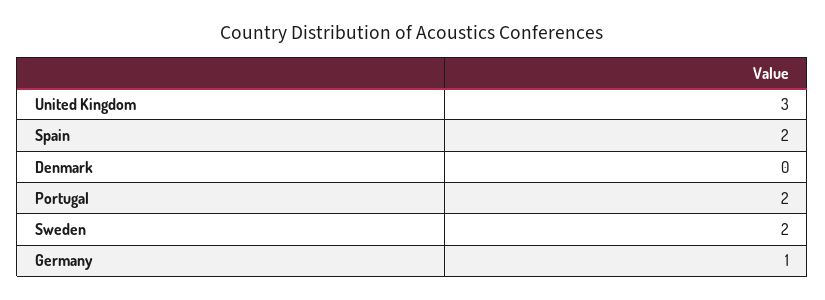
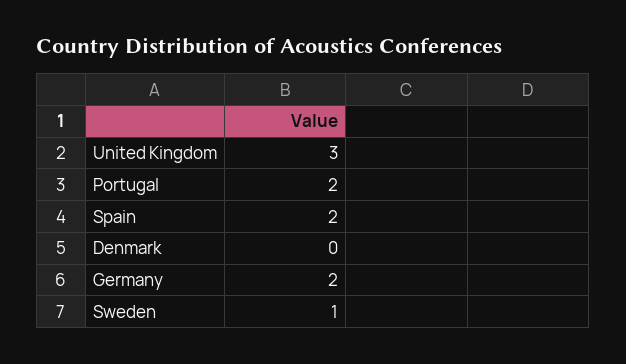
Sweden: 2 -> 1
Germany: 1 -> 2

